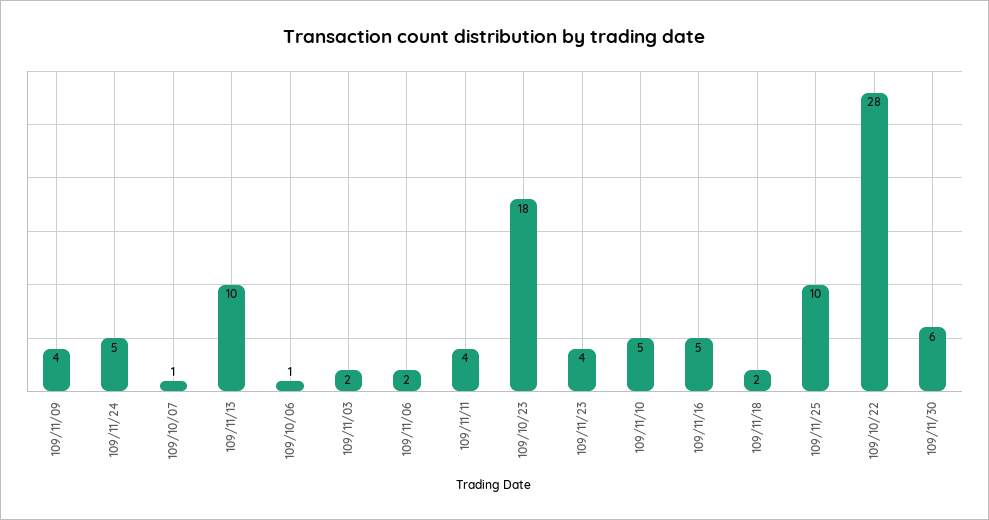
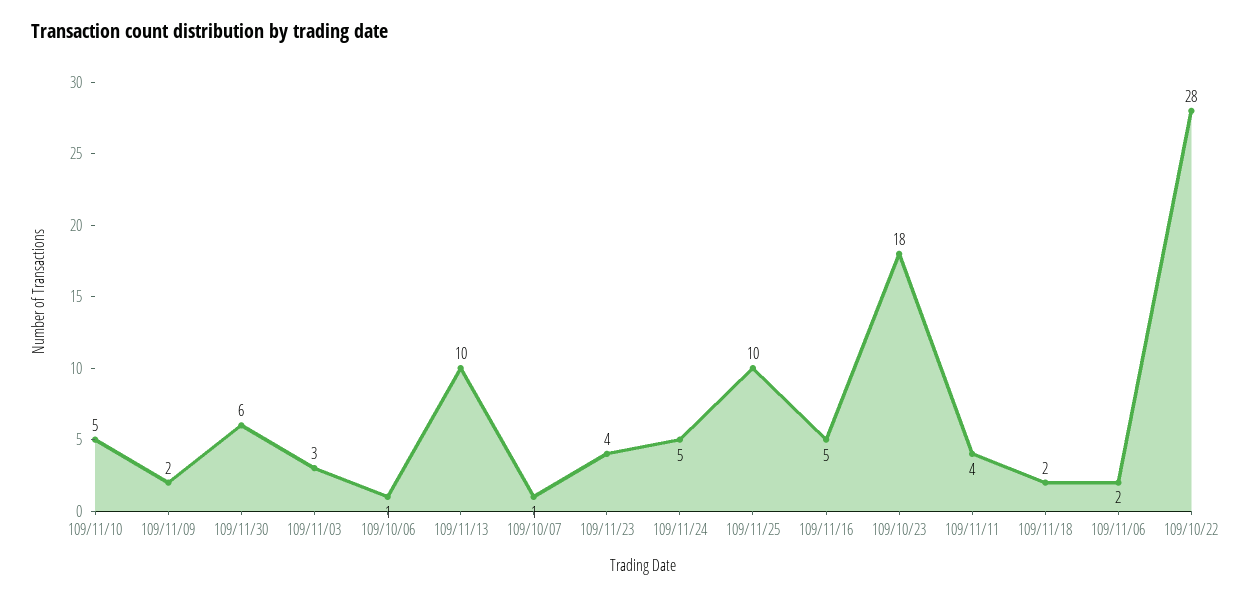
109/11/09: 4 -> 2
109/11/03: 2 -> 3

